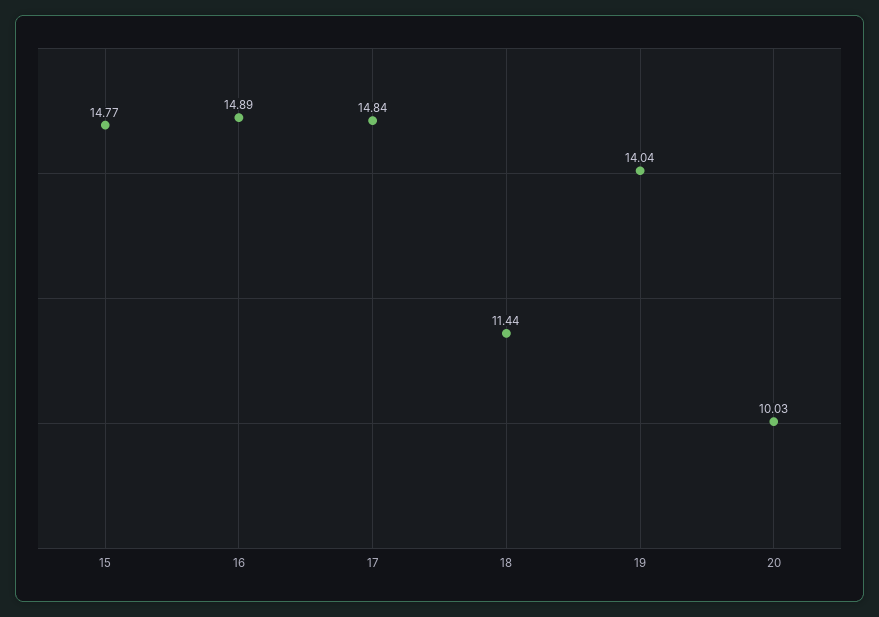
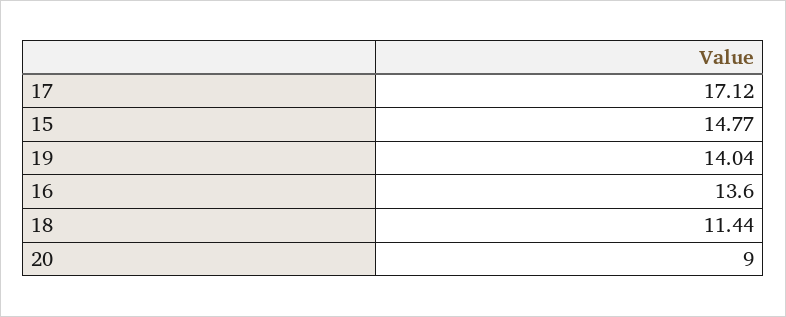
16: 14.89 -> 13.6
17: 14.84 -> 17.12
20: 10.03 -> 9

